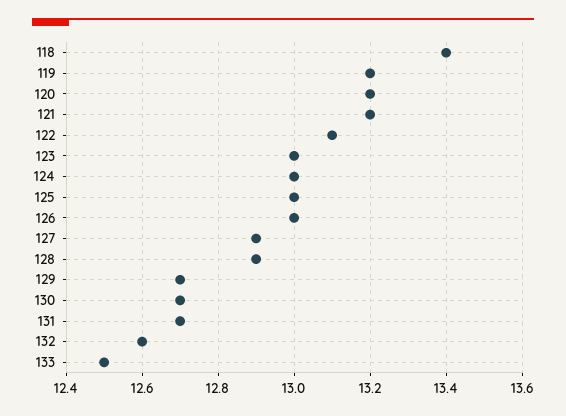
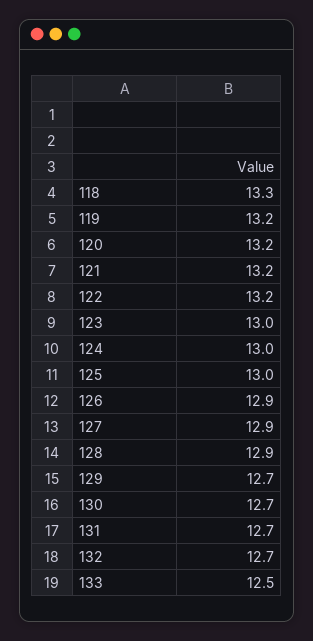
118: 13.4 -> 13.3
122: 13.1 -> 13.2
126: 13 -> 12.9
132: 12.6 -> 12.7

